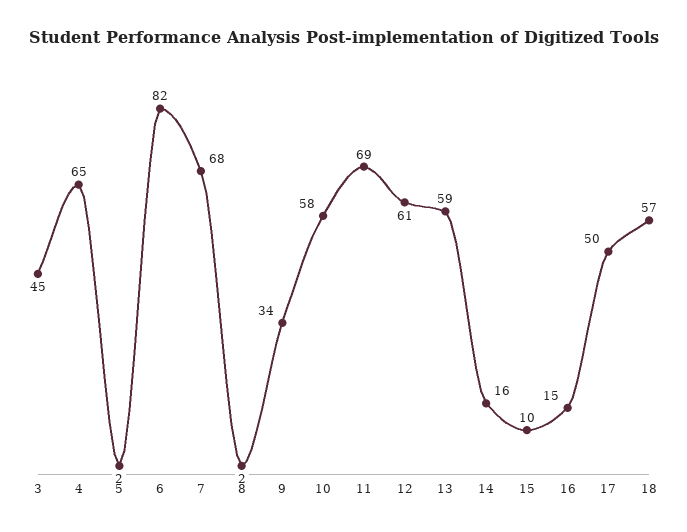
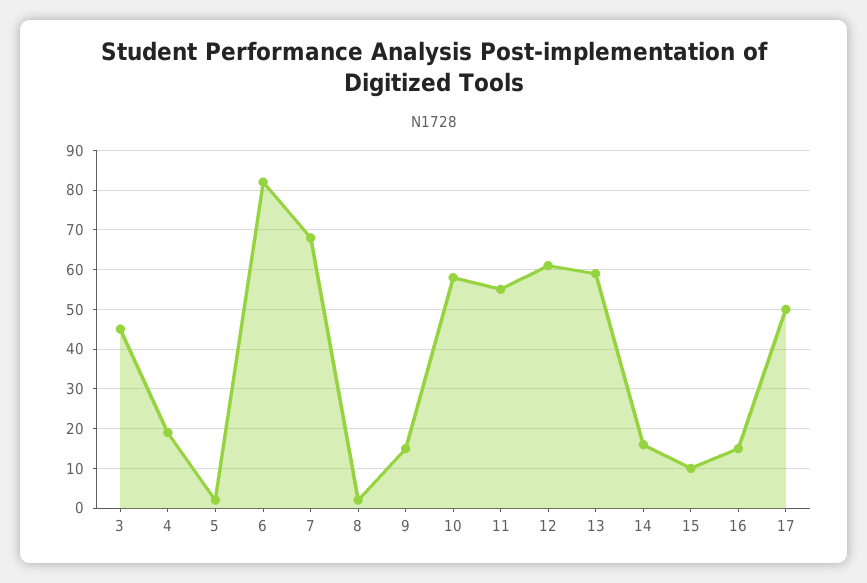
4: 65 -> 20
9: 34 -> 15
11: 69 -> 55
18: 57 -> none

